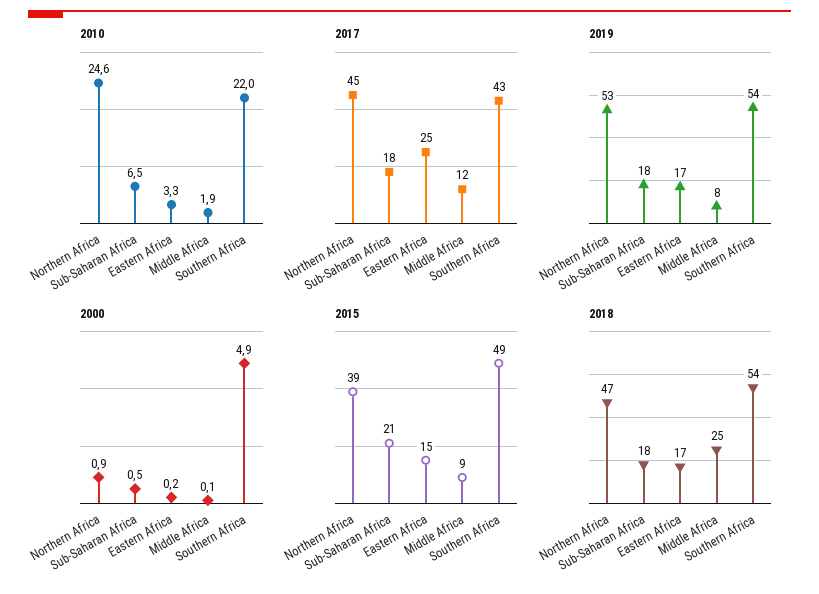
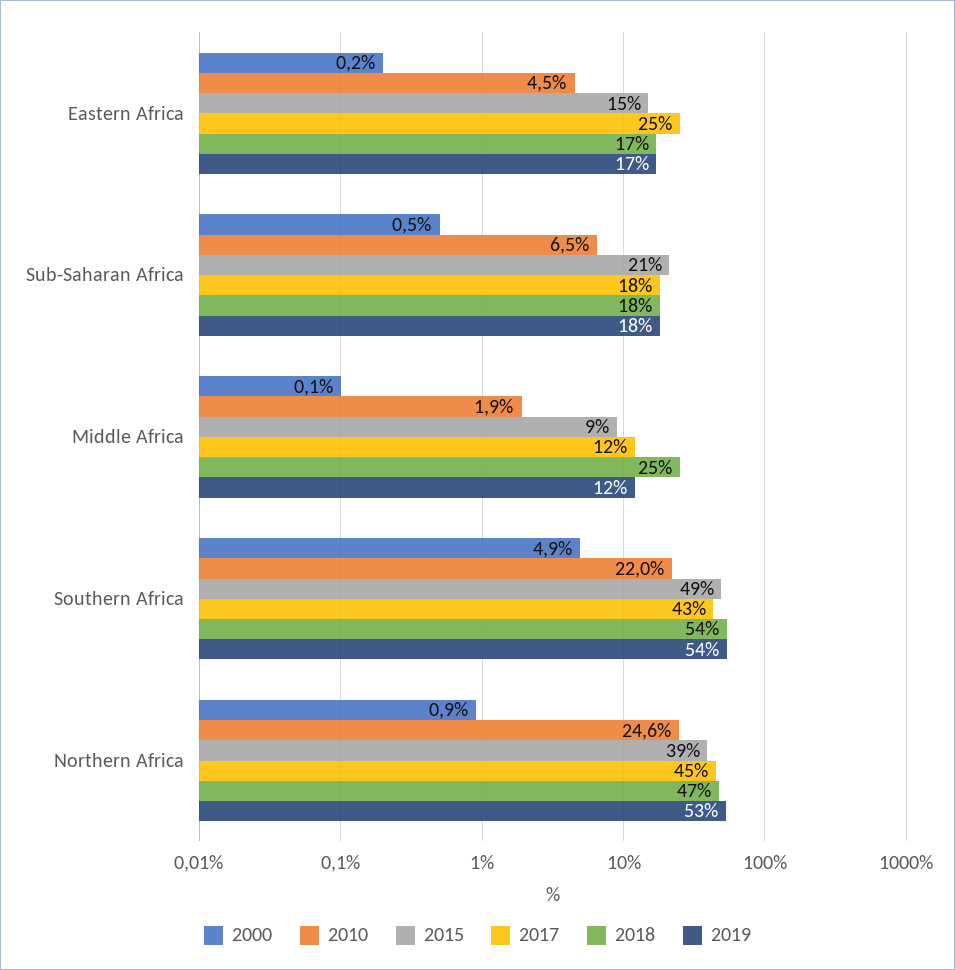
2010, Eastern Africa: 3.3 -> 4.5
2019, Middle Africa: 8 -> 12

